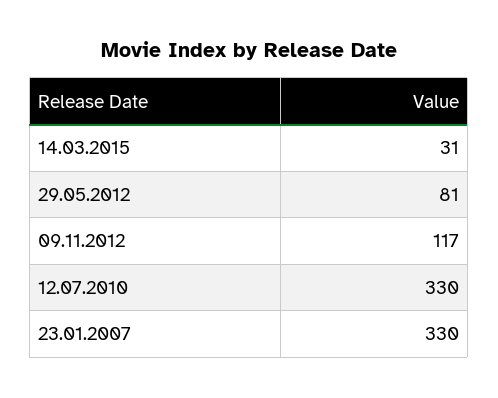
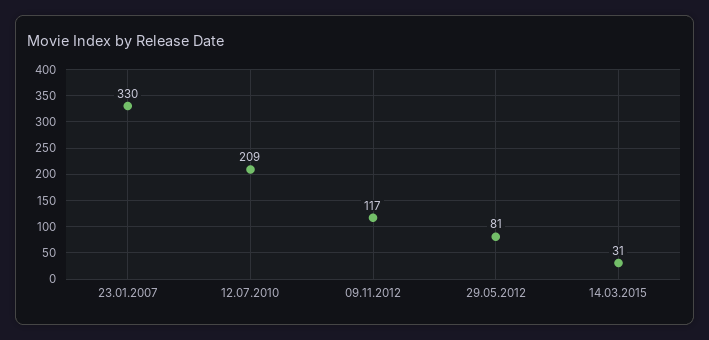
12.07.2010: 330 -> 209

